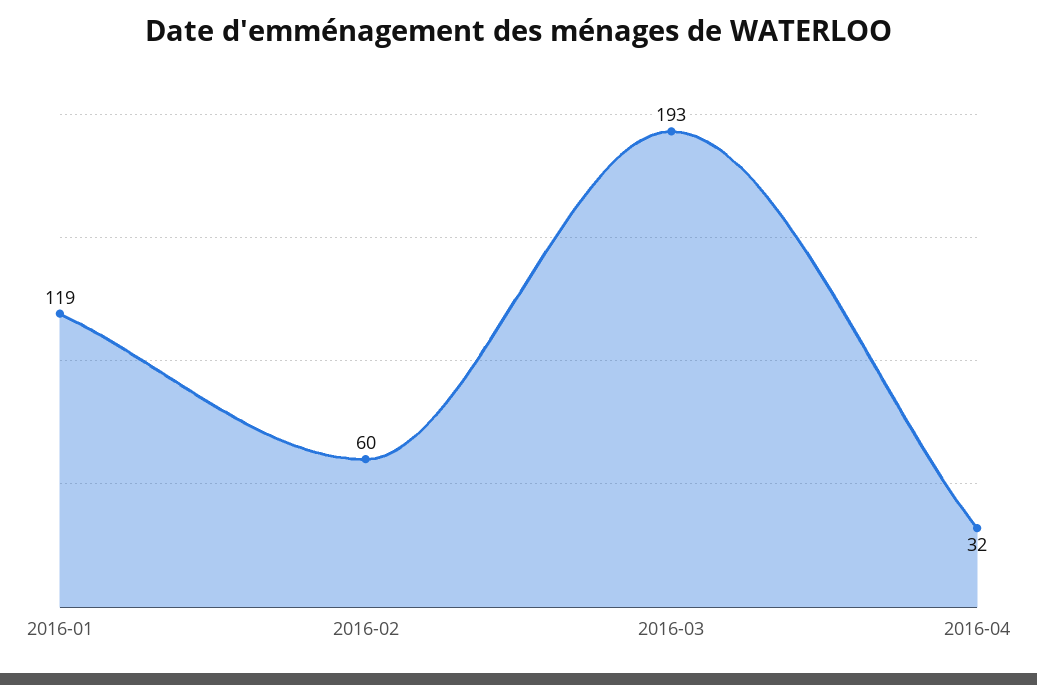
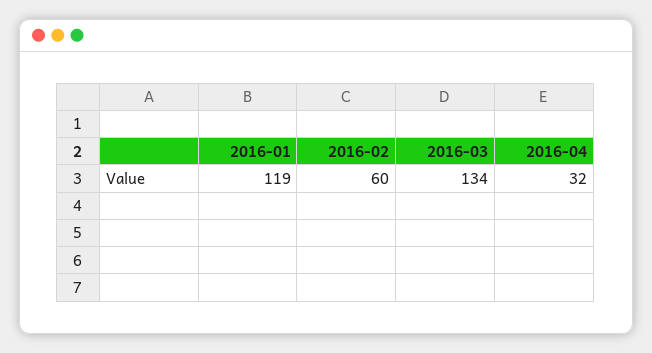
2016-03: 193 -> 134

